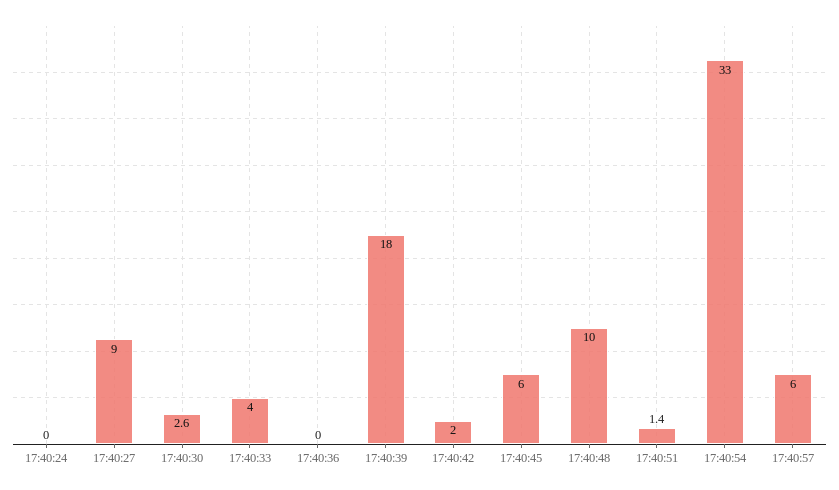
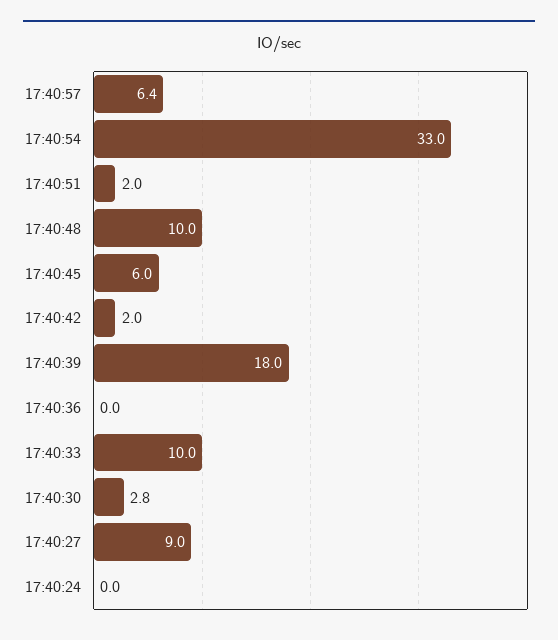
17:40:30: 2.6 -> 2.8
17:40:33: 4 -> 10
17:40:51: 1.4 -> 2
17:40:57: 6 -> 6.4

